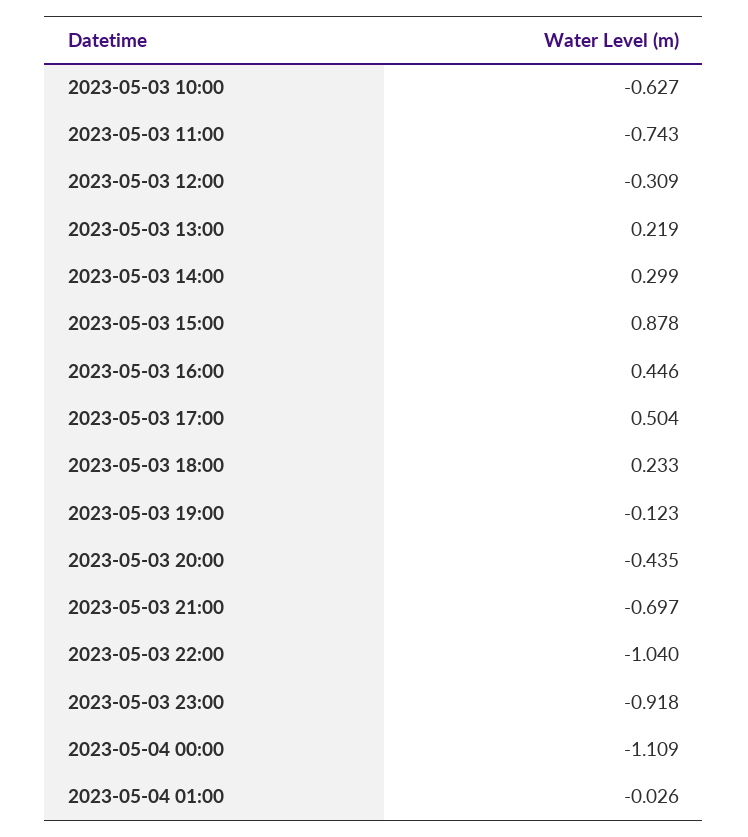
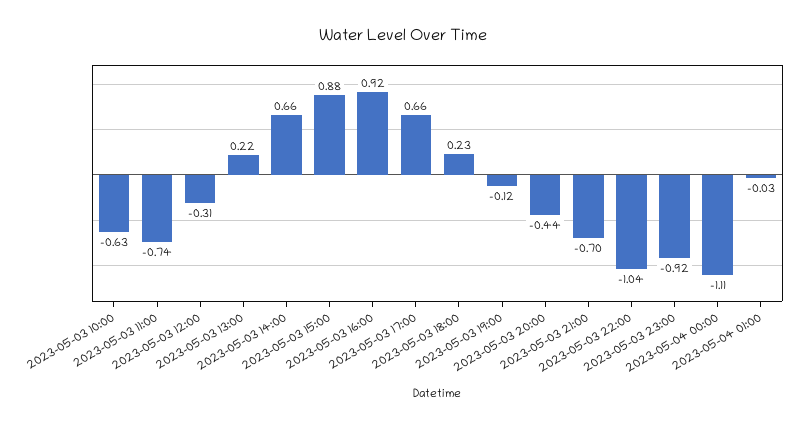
2023-05-03 14:00: 0.299 -> 0.66
2023-05-03 16:00: 0.446 -> 0.92
2023-05-03 17:00: 0.504 -> 0.66

